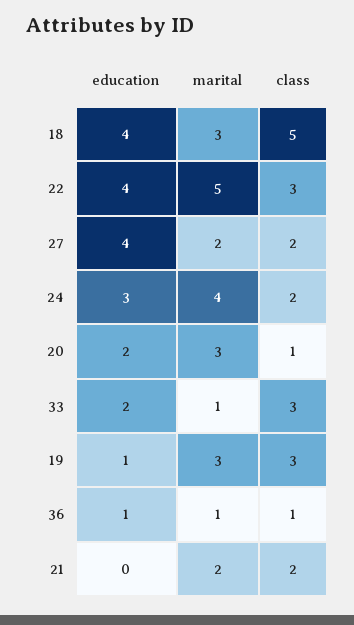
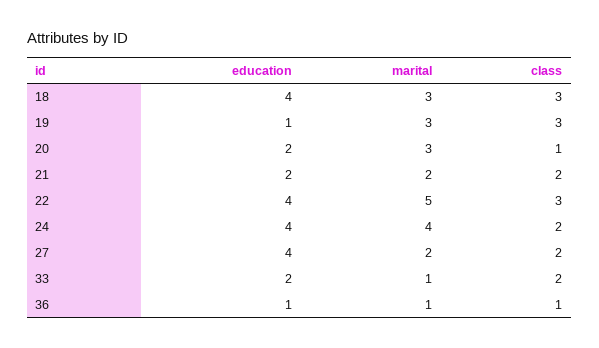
class, 18: 5 -> 3
education, 24: 3 -> 4
class, 33: 3 -> 2
education, 21: 0 -> 2

